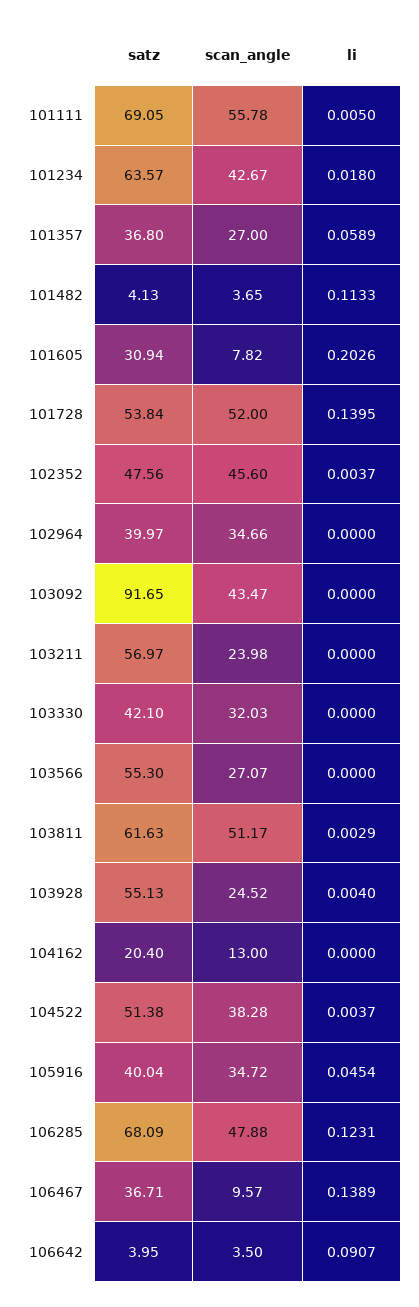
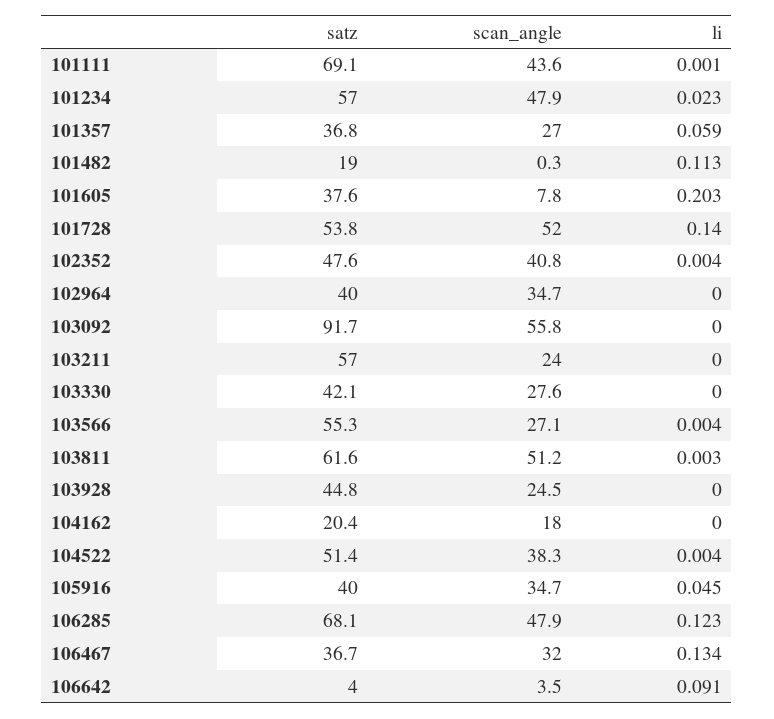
scan_angle, 101111: 55.78 -> 43.6
li, 101111: 0.005 -> 0.001
satz, 101234: 63.57 -> 57
scan_angle, 101234: 42.67 -> 47.9
li, 101234: 0.018 -> 0.023
satz, 101482: 4.13 -> 19
scan_angle, 101482: 3.65 -> 0.3
satz, 101605: 30.94 -> 37.6
scan_angle, 102352: 45.6 -> 40.8
scan_angle, 103092: 43.47 -> 55.8
scan_angle, 103330: 32.03 -> 27.6
li, 103566: 0 -> 0.004
satz, 103928: 55.13 -> 44.8
li, 103928: 0.004 -> 0
scan_angle, 104162: 13 -> 18
scan_angle, 106467: 9.57 -> 32
li, 106467: 0.1389 -> 0.134

